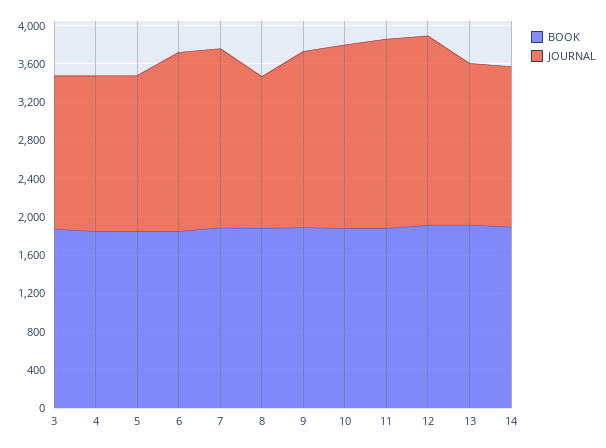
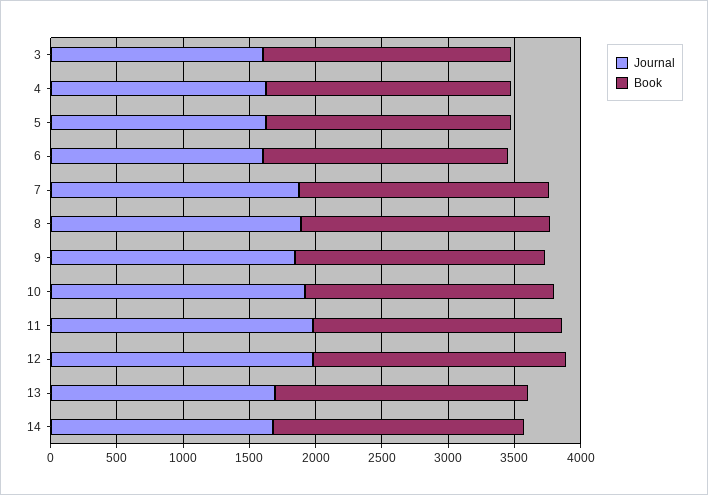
JOURNAL, 6: 1900 -> 1600
JOURNAL, 8: 1600 -> 1900

